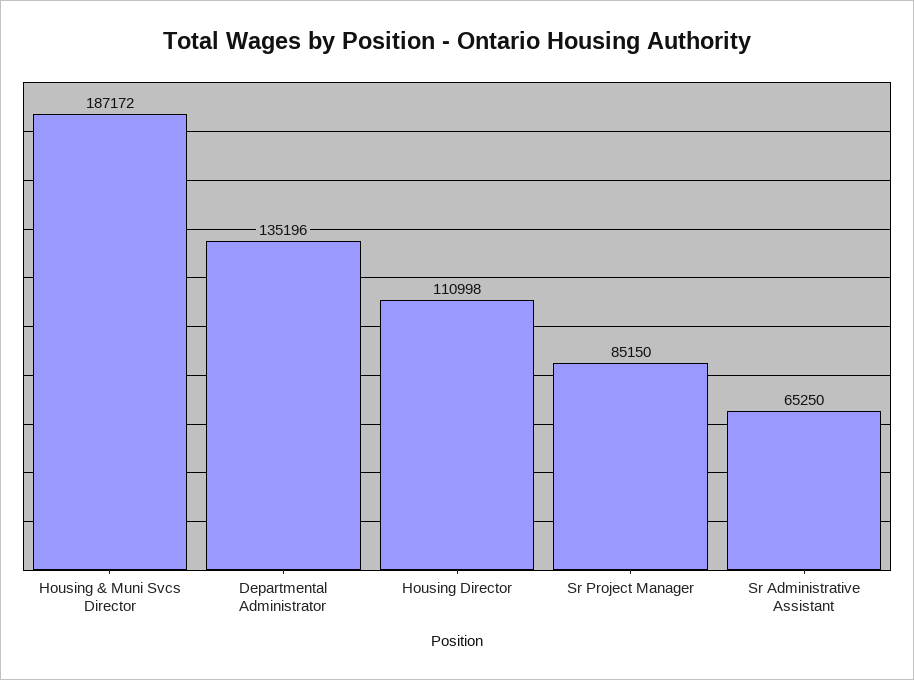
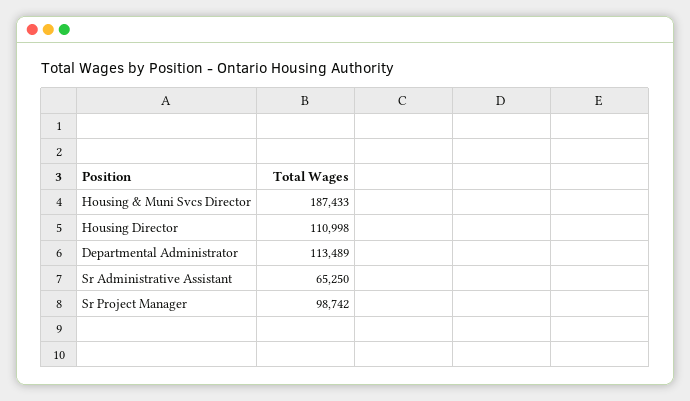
Housing & Muni Svcs Director: 187172 -> 187433
Departmental Administrator: 135196 -> 113489
Sr Project Manager: 85150 -> 98742

